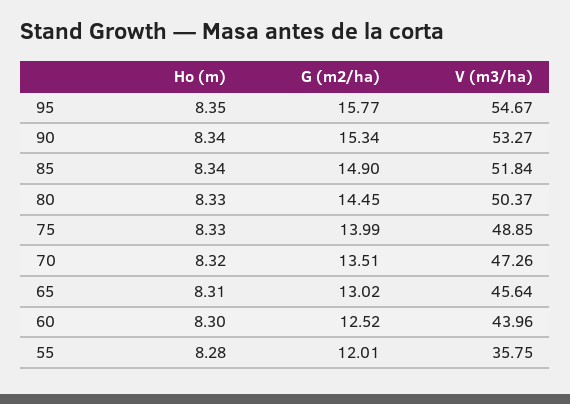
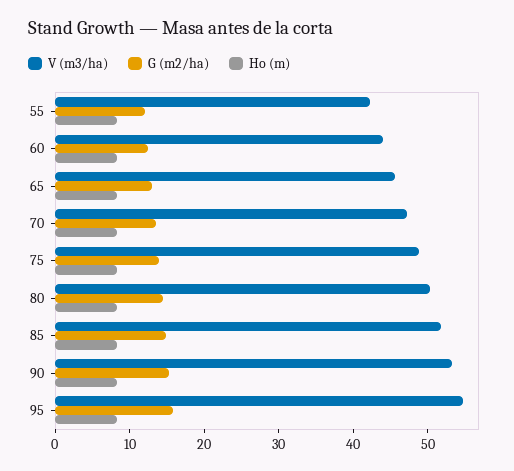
V (m3/ha), 55: 35.75 -> 42

